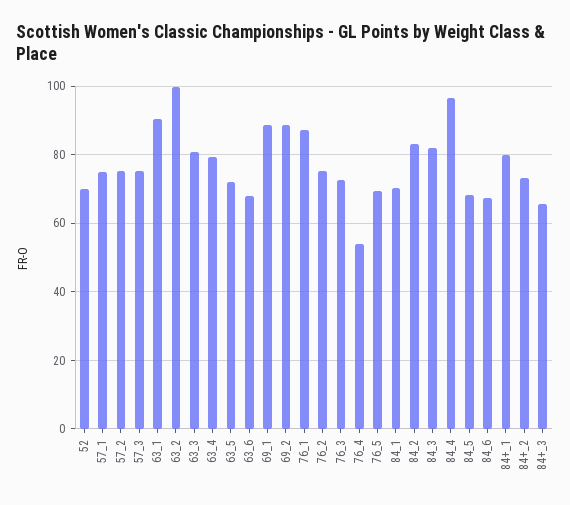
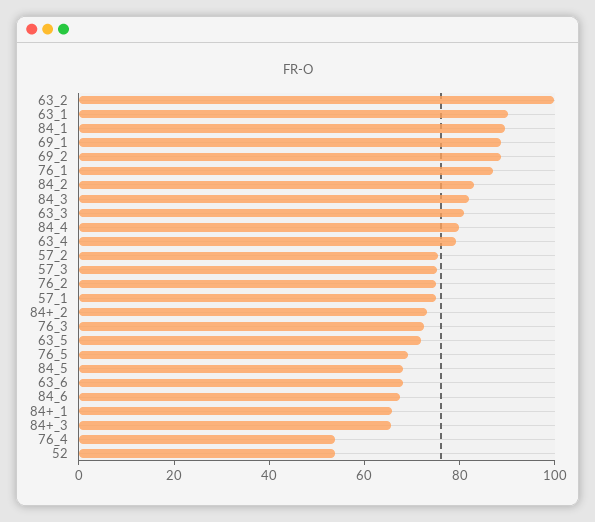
52: 70 -> 55
84_1: 70 -> 90
84_4: 96 -> 80
84+_1: 80 -> 65

